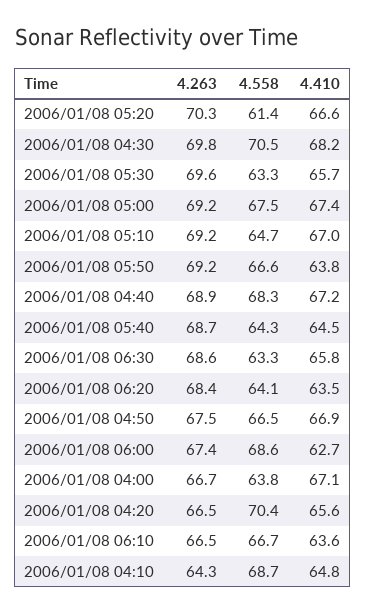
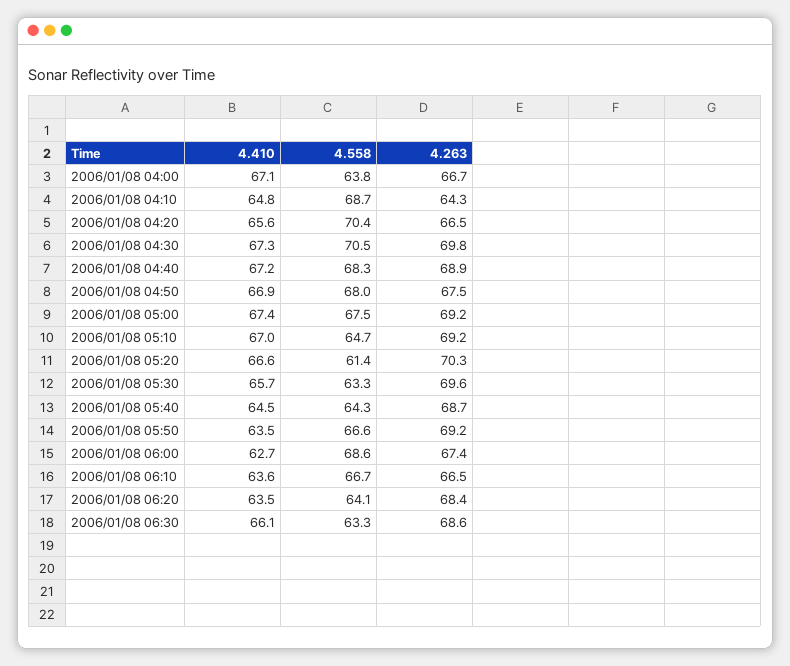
4.410, 2006/01/08 04:30: 68.2 -> 67.3
4.410, 2006/01/08 05:50: 63.8 -> 63.5
4.410, 2006/01/08 06:30: 65.8 -> 66.1
4.558, 2006/01/08 04:50: 66.5 -> 68

